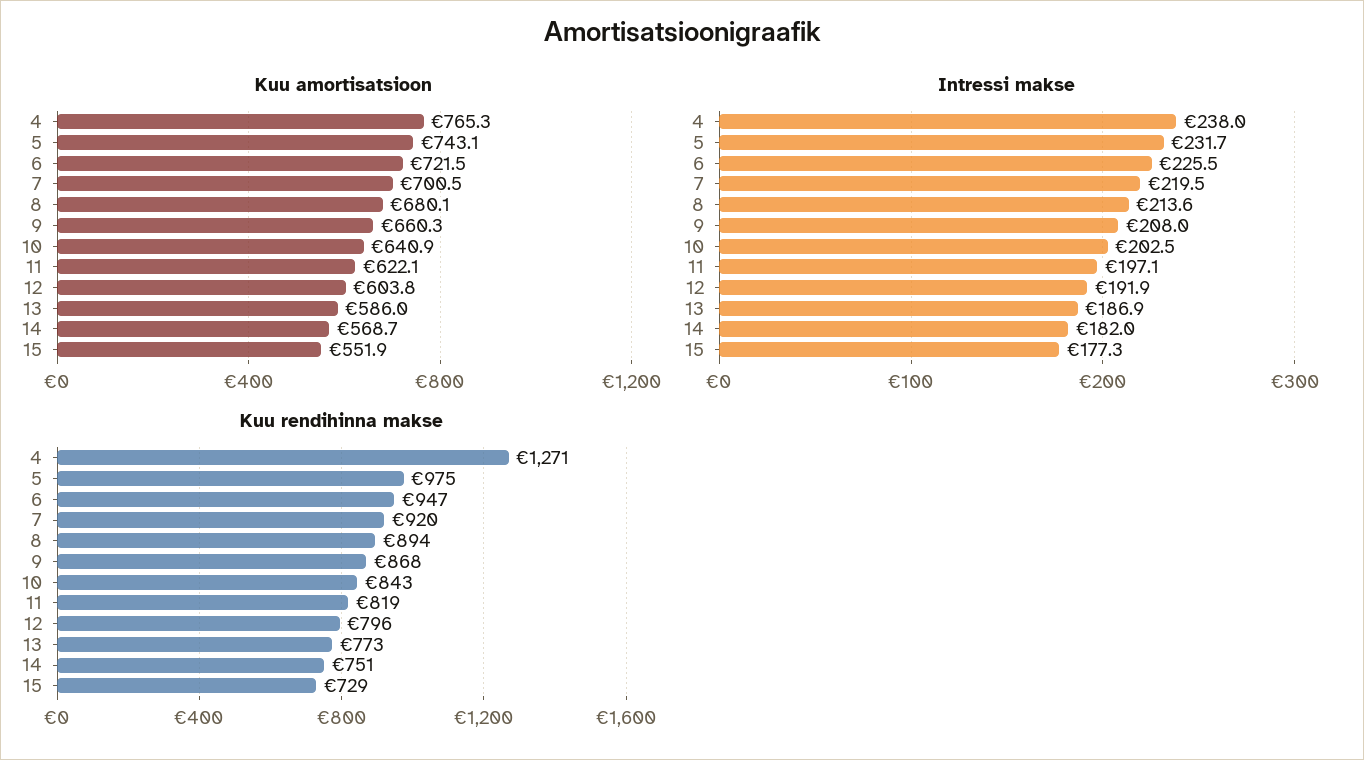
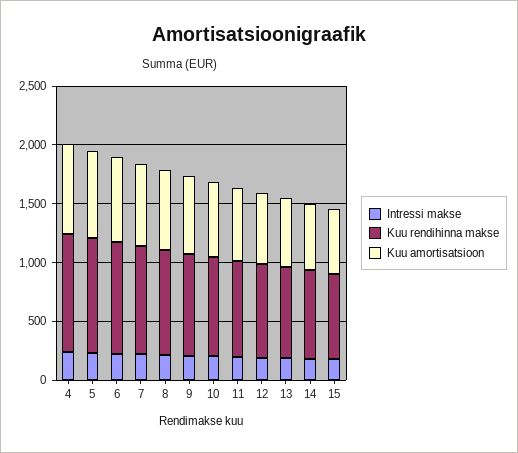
Kuu rendihinna makse, 4: 1271 -> 1000

